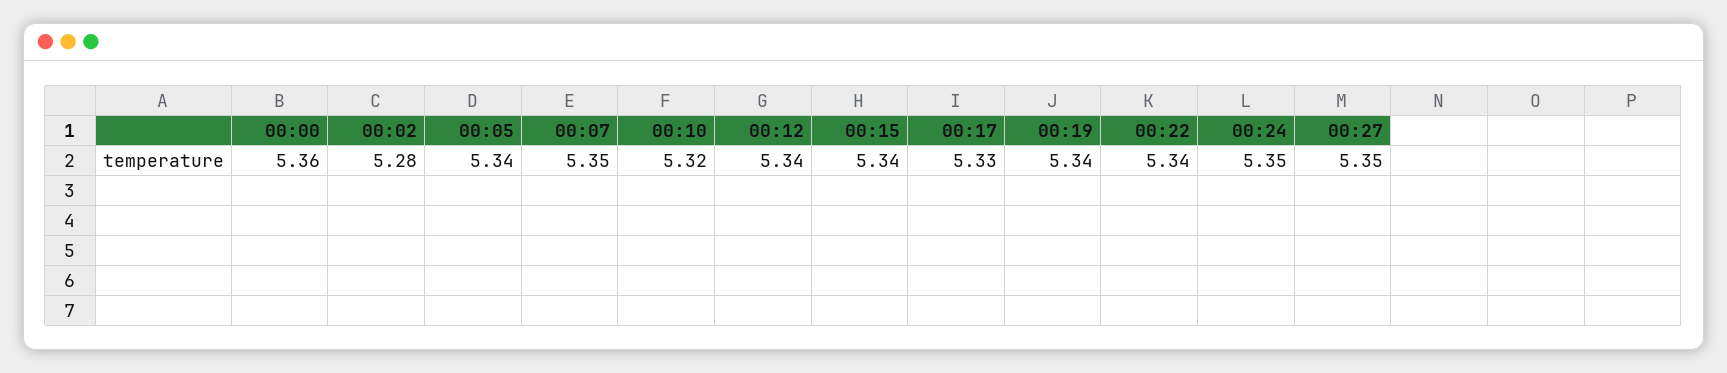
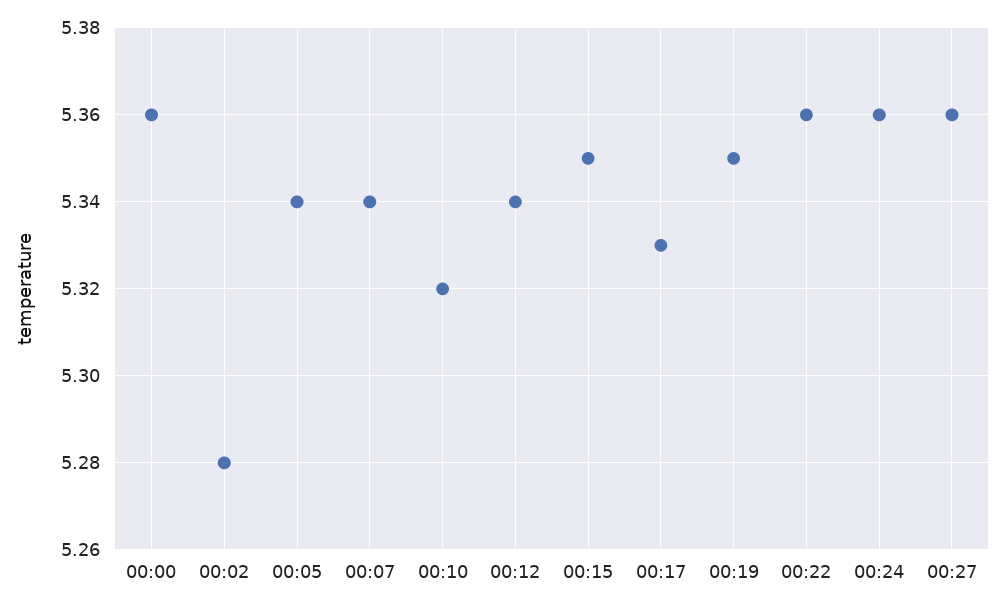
00:07: 5.35 -> 5.34
00:15: 5.34 -> 5.35
00:19: 5.34 -> 5.35
00:22: 5.34 -> 5.36
00:24: 5.35 -> 5.36
00:27: 5.35 -> 5.36

